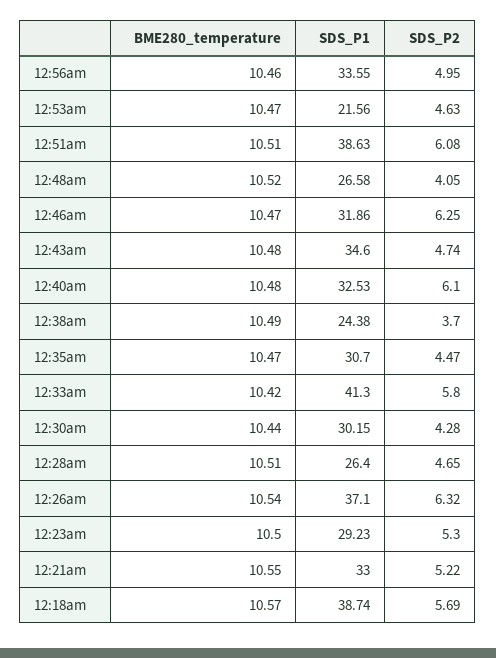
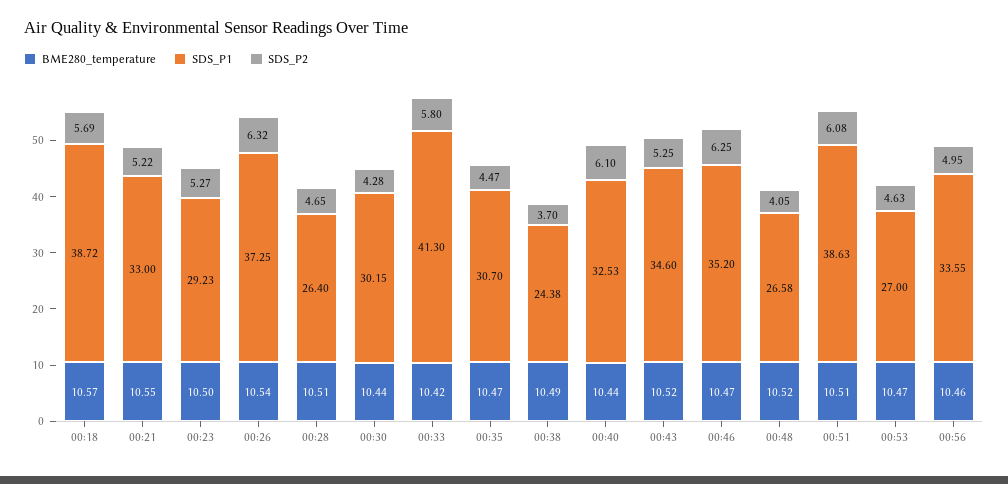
SDS_P1, 12:53am: 21.56 -> 27
SDS_P1, 12:46am: 31.86 -> 35.2
BME280_temperature, 12:43am: 10.48 -> 10.52
SDS_P2, 12:43am: 4.74 -> 5.25
BME280_temperature, 12:40am: 10.48 -> 10.44
SDS_P1, 12:26am: 37.1 -> 37.25
SDS_P2, 12:23am: 5.3 -> 5.27
SDS_P1, 12:18am: 38.74 -> 38.72

